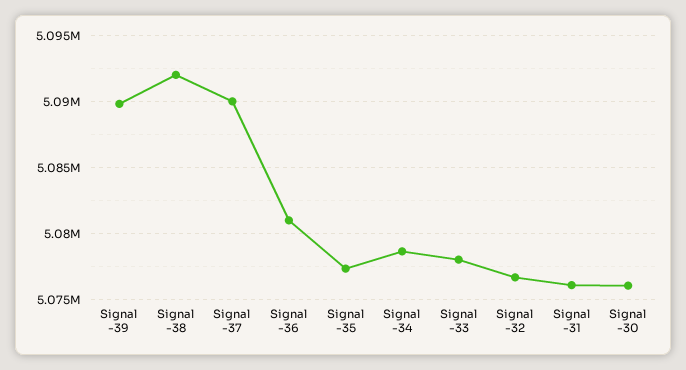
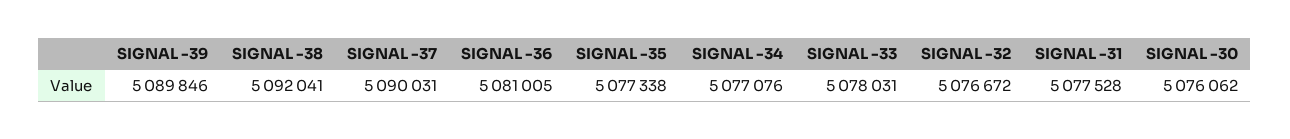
Signal -34: 5078500 -> 5077076
Signal -31: 5076000 -> 5077528

